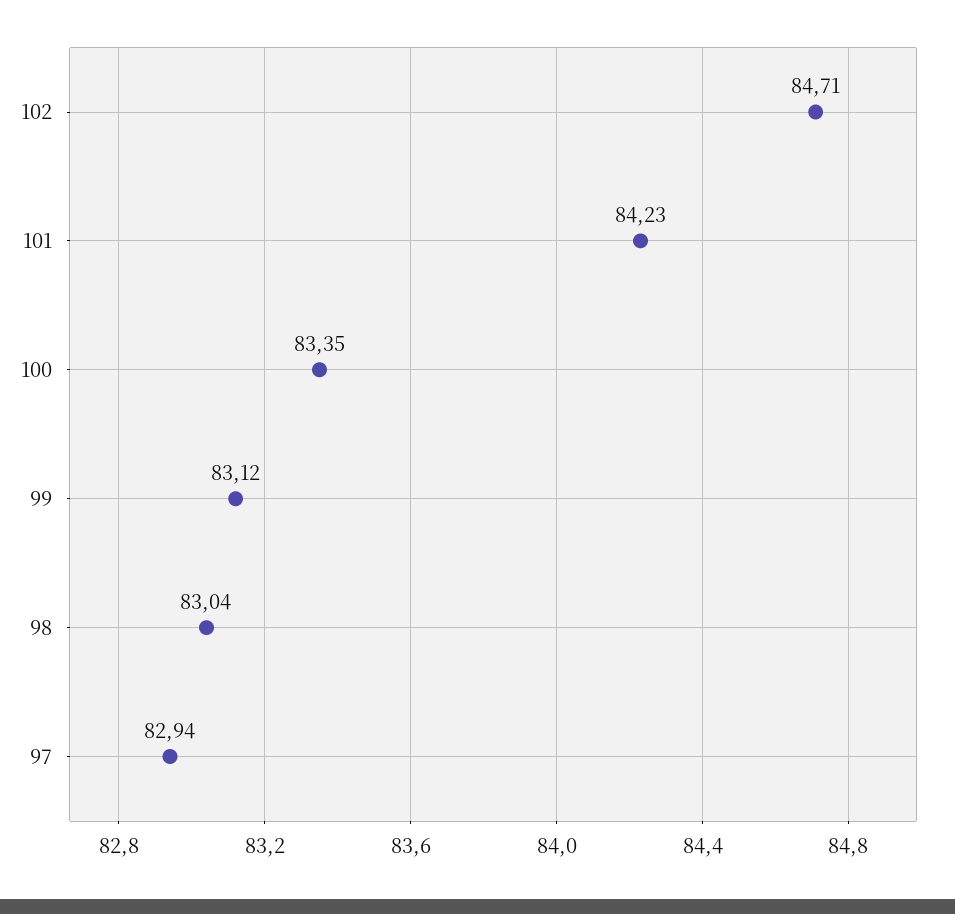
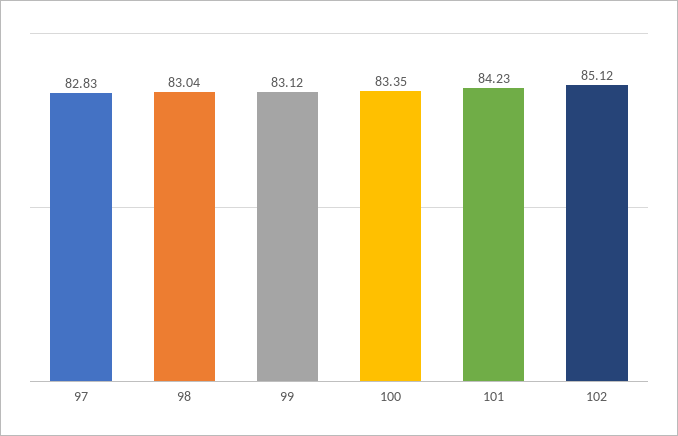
102: 84.71 -> 85.12
97: 82.94 -> 82.83

